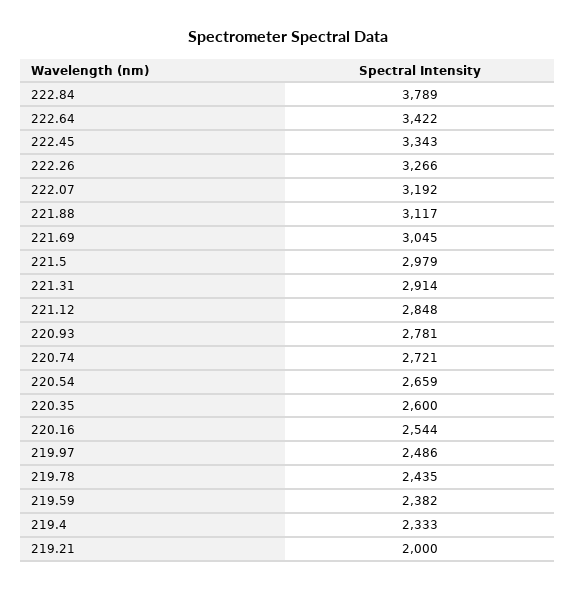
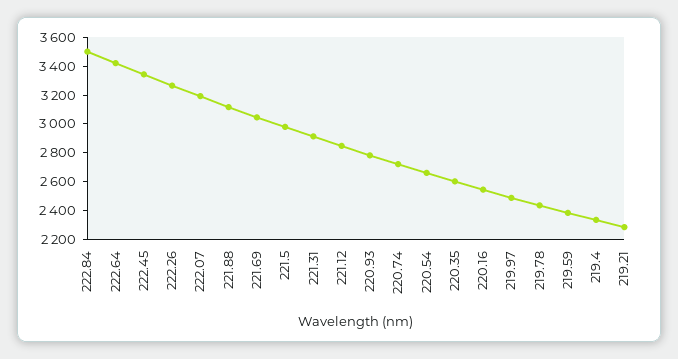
222.84: 3789 -> 3500
219.21: 2000 -> 2300

